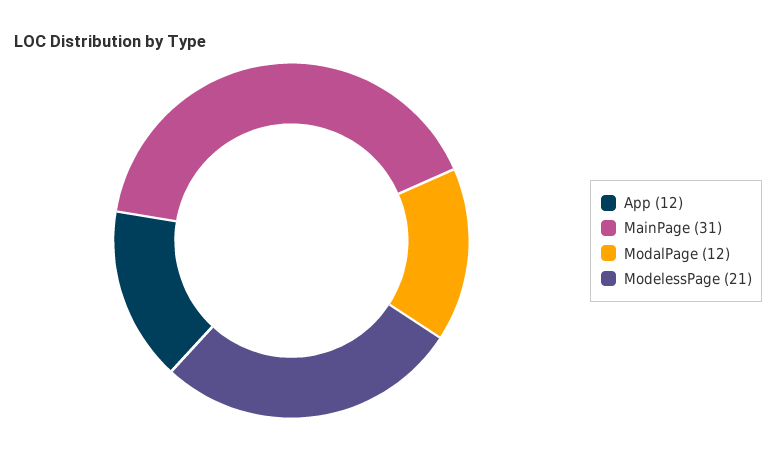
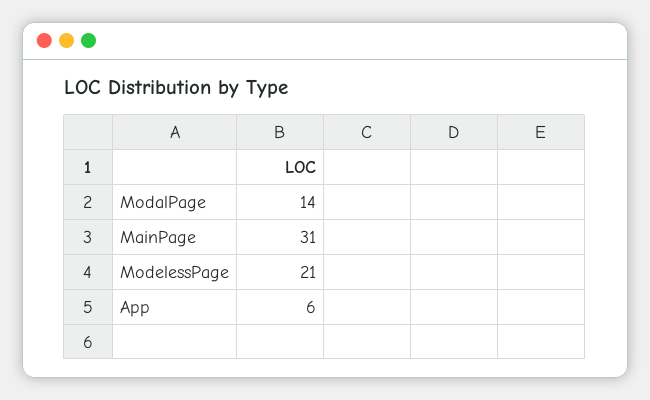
App: 12 -> 6
ModalPage: 12 -> 14

